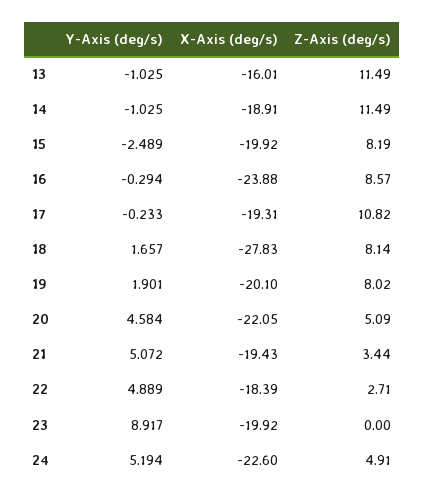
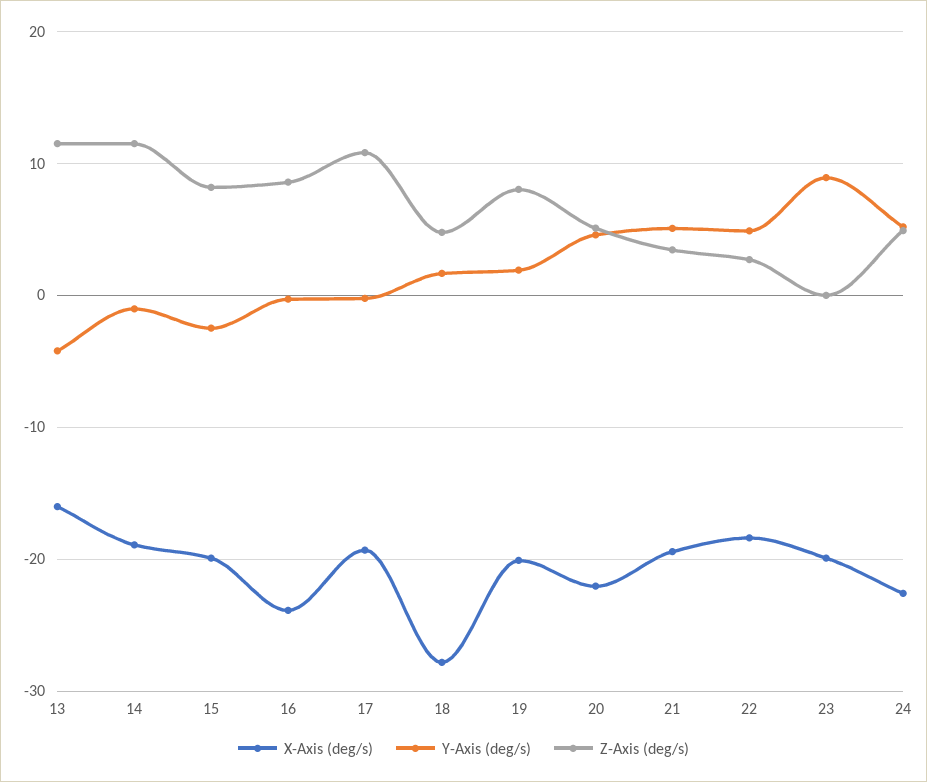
Y-Axis (deg/s), 13: -1.025 -> -4
Z-Axis (deg/s), 18: 8.14 -> 5

